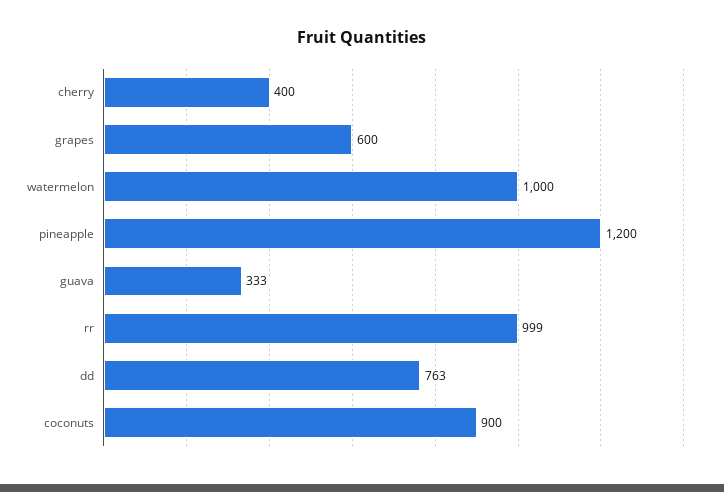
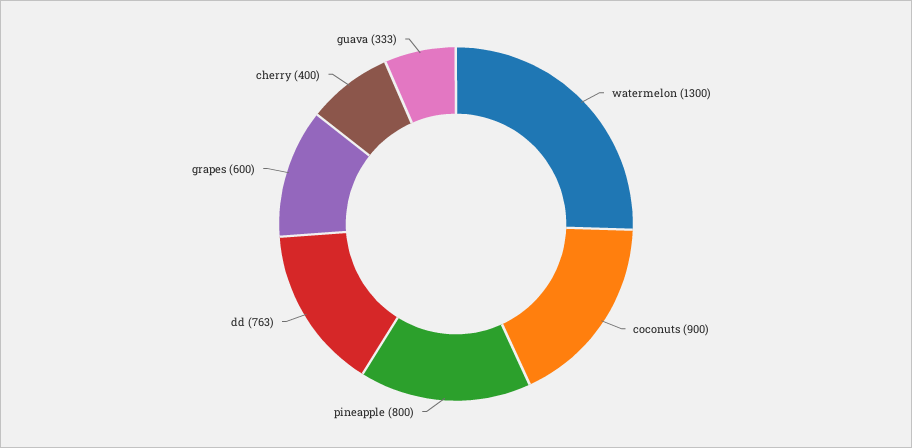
watermelon: 1000 -> 1300
pineapple: 1200 -> 800
rr: 999 -> none

